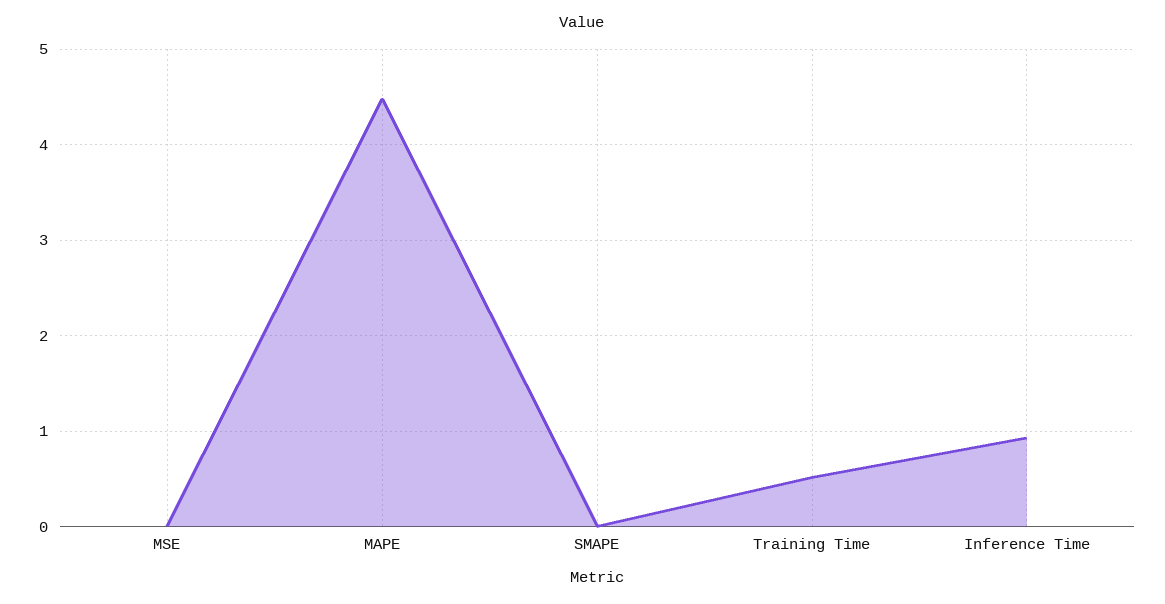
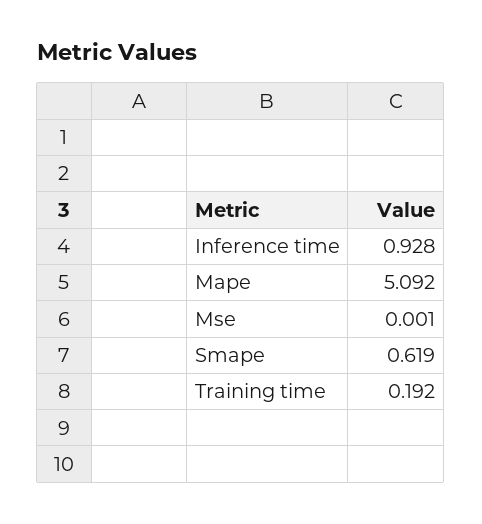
MAPE: 4.5 -> 5.092
SMAPE: 0 -> 0.619
Training Time: 0.5 -> 0.192

